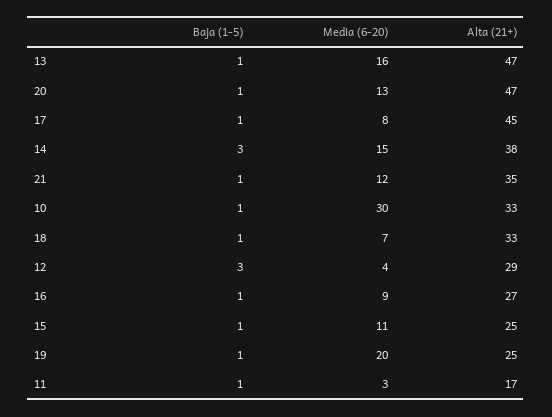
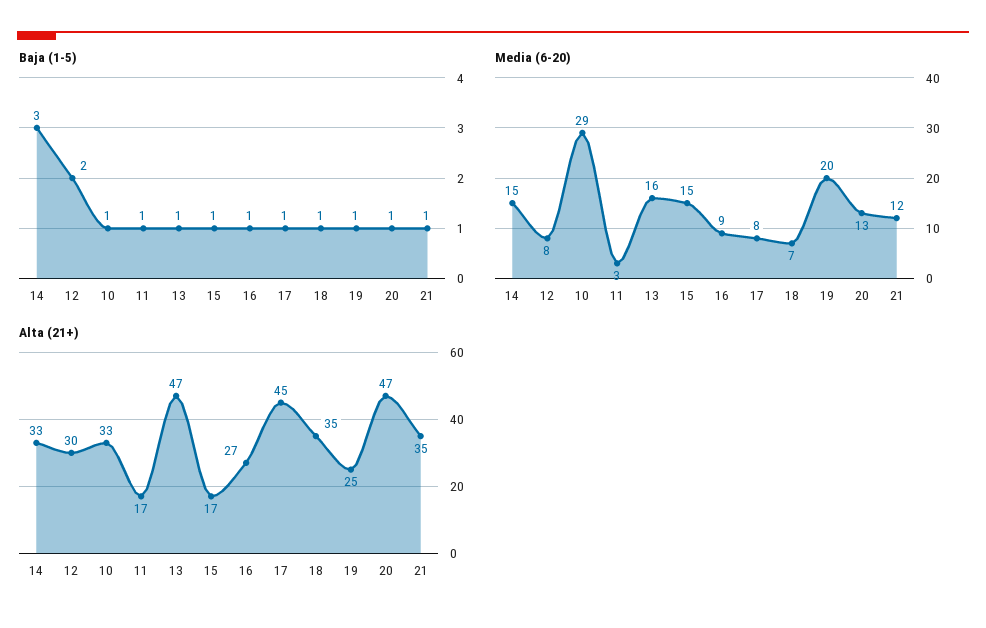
Alta (21+), 14: 38 -> 33
Media (6-20), 10: 30 -> 29
Alta (21+), 18: 33 -> 35
Baja (1-5), 12: 3 -> 2
Media (6-20), 12: 4 -> 8
Alta (21+), 12: 29 -> 30
Media (6-20), 15: 11 -> 15
Alta (21+), 15: 25 -> 17

